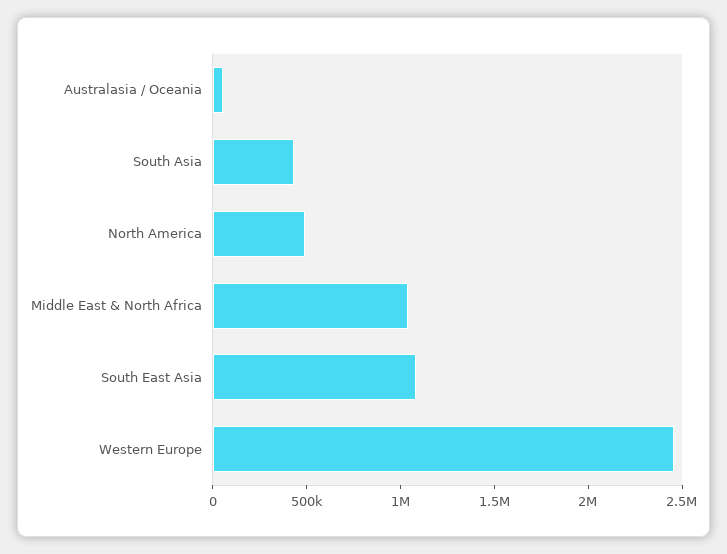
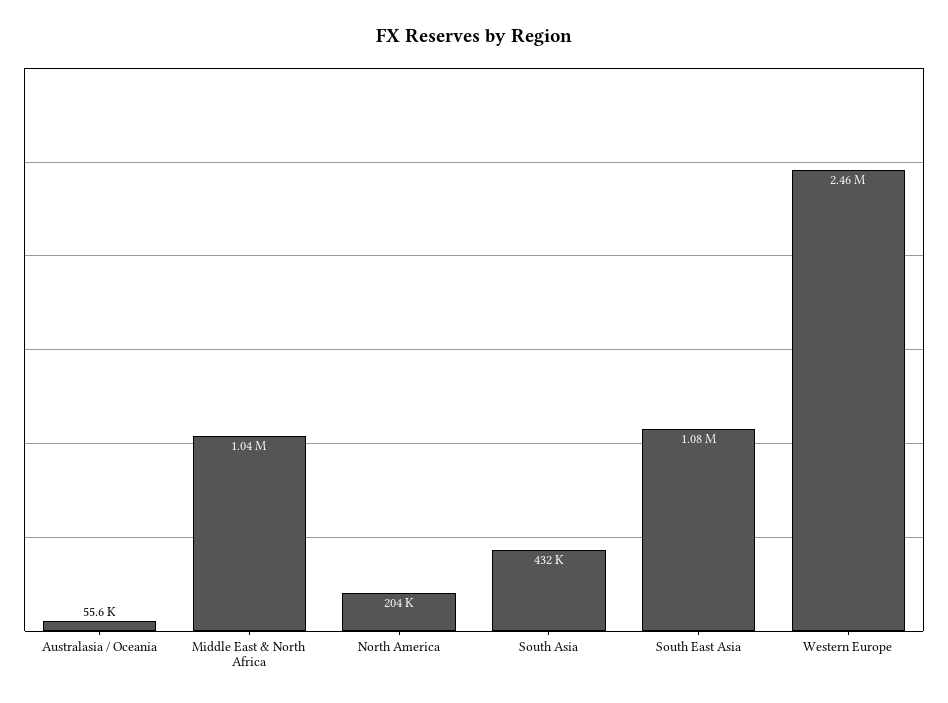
North America: 500000 -> 204000

